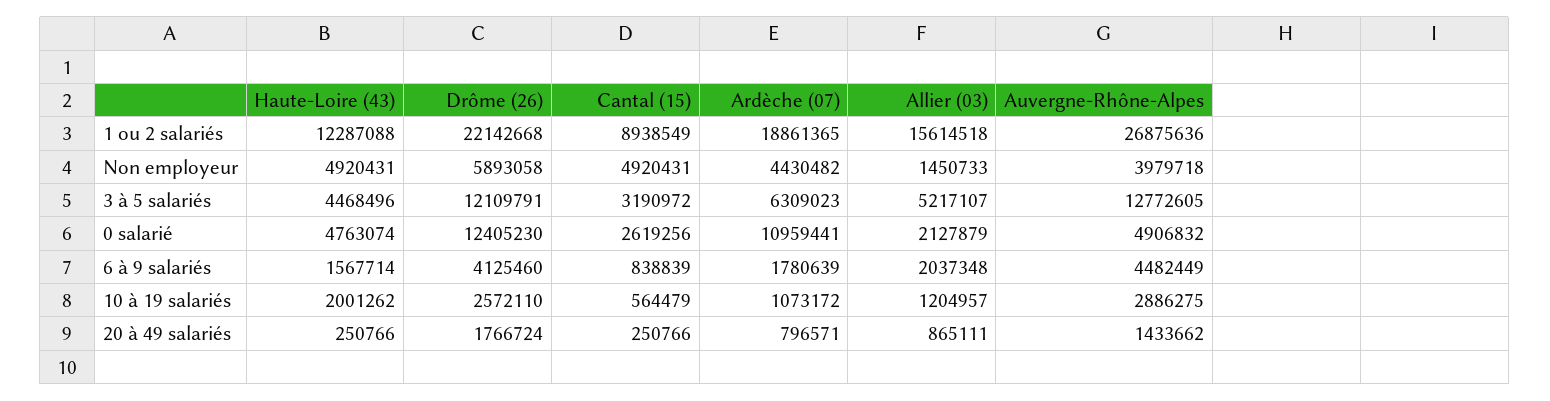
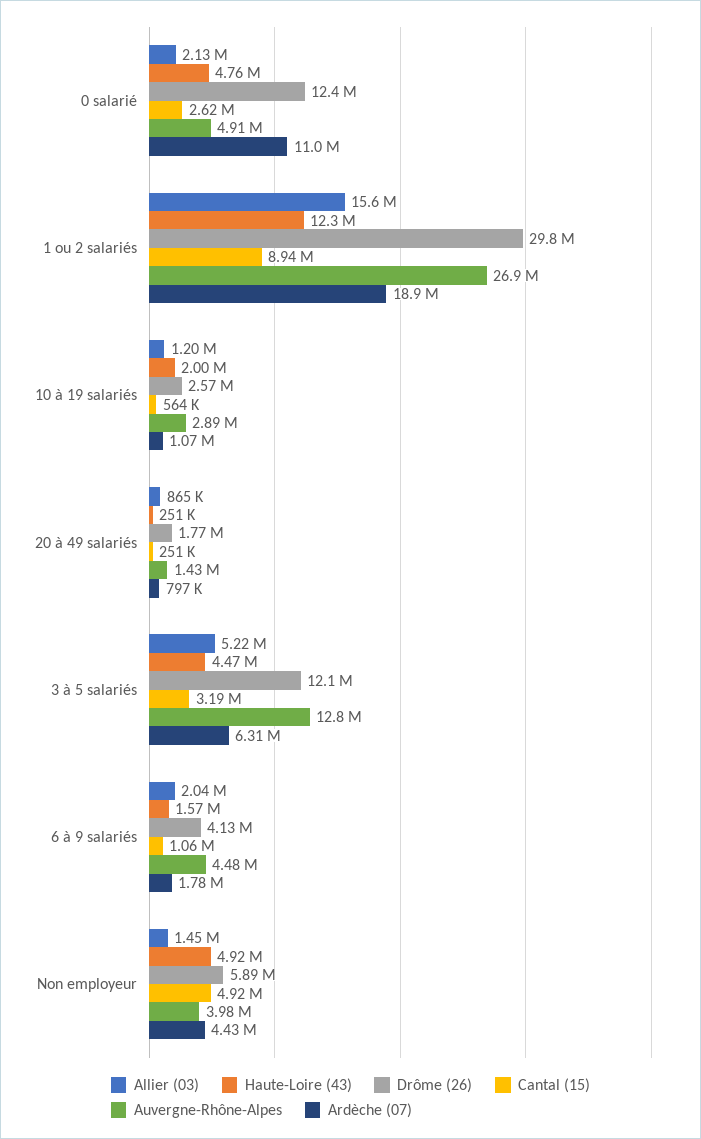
Drôme (26), 1 ou 2 salariés: 22142668 -> 29800000
Cantal (15), 6 à 9 salariés: 838839 -> 1060000

